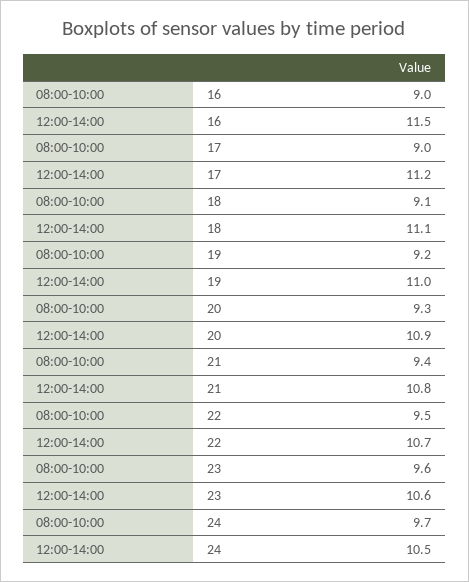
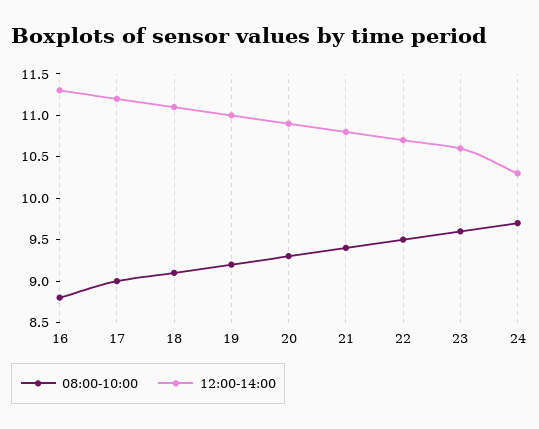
08:00-10:00, 16: 9 -> 8.8
12:00-14:00, 16: 11.5 -> 11.3
12:00-14:00, 24: 10.5 -> 10.3

